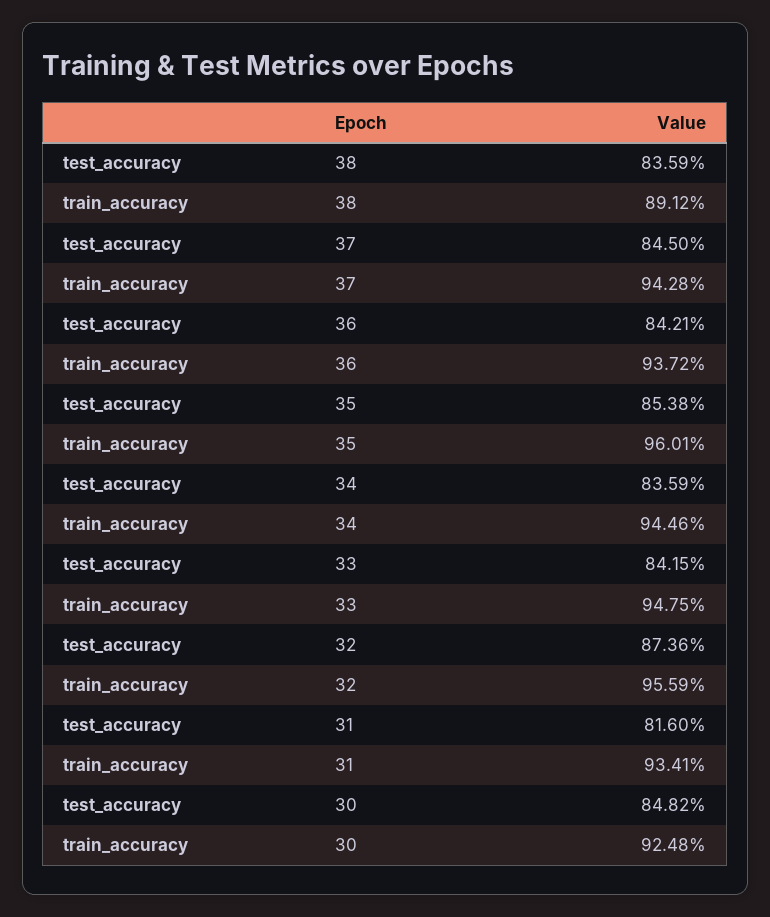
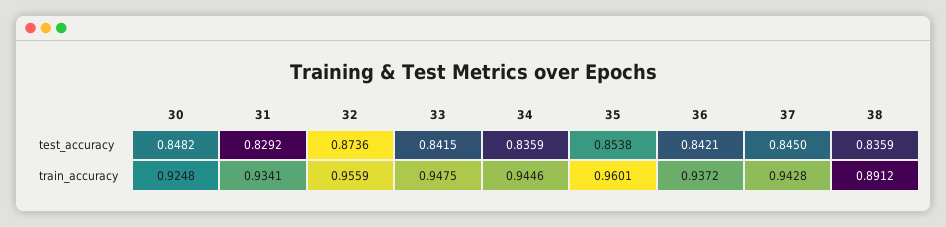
test_accuracy, 31: 0.816 -> 0.8292

